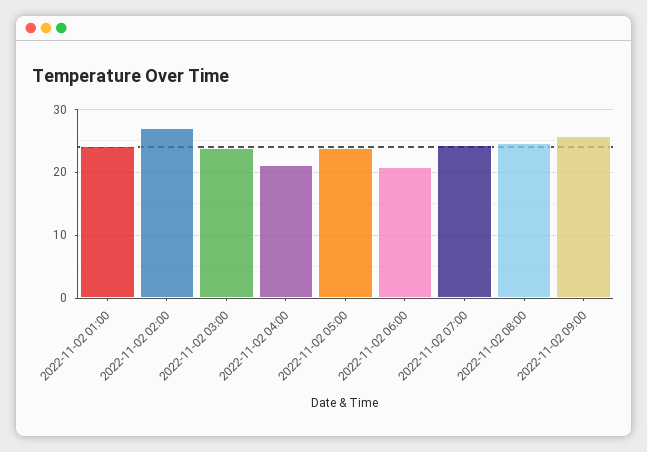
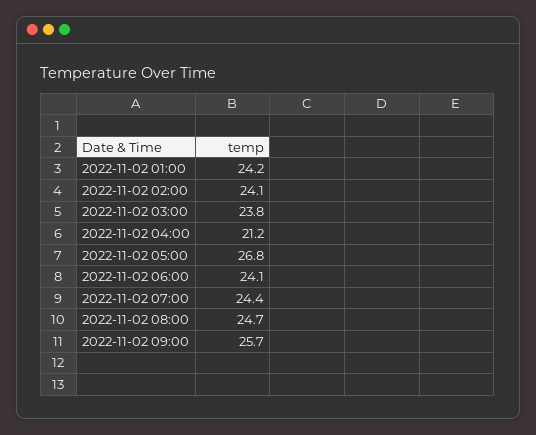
2022-11-02 02:00: 27 -> 24.1
2022-11-02 05:00: 24 -> 26.8
2022-11-02 06:00: 21 -> 24.1

